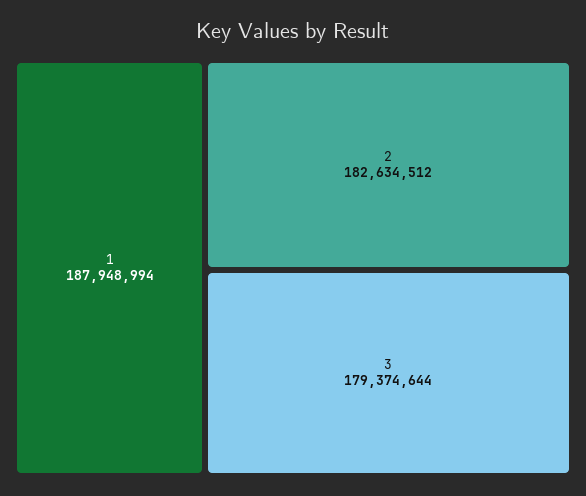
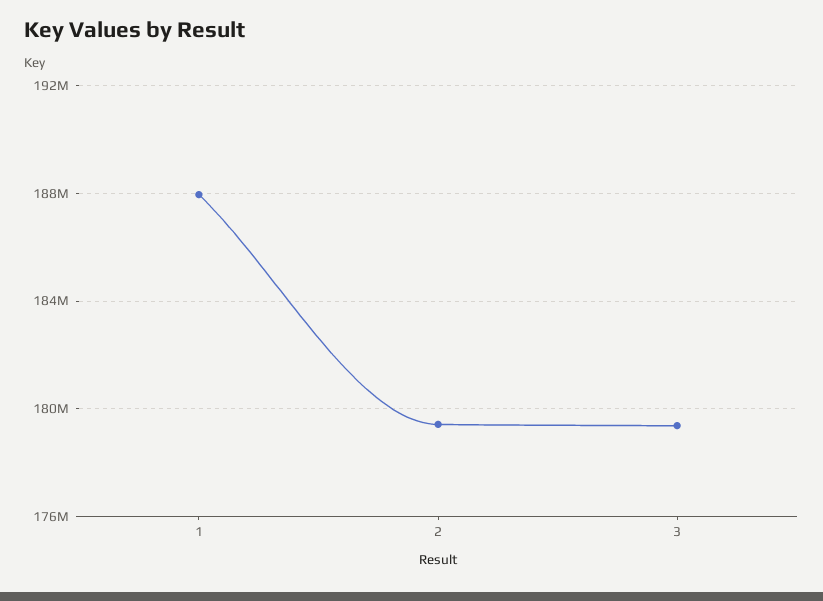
2: 182634512 -> 179500000

